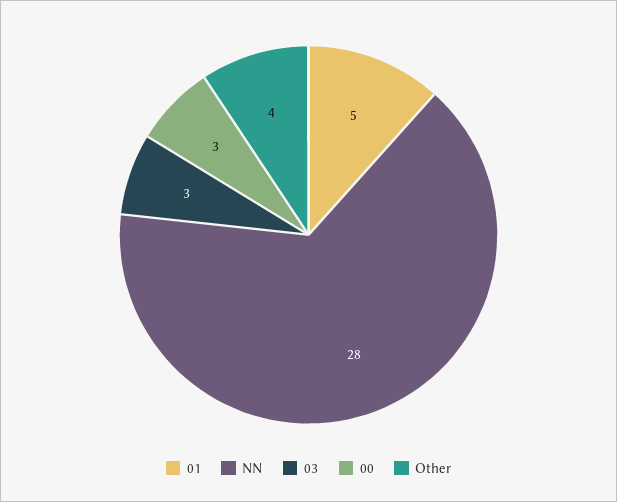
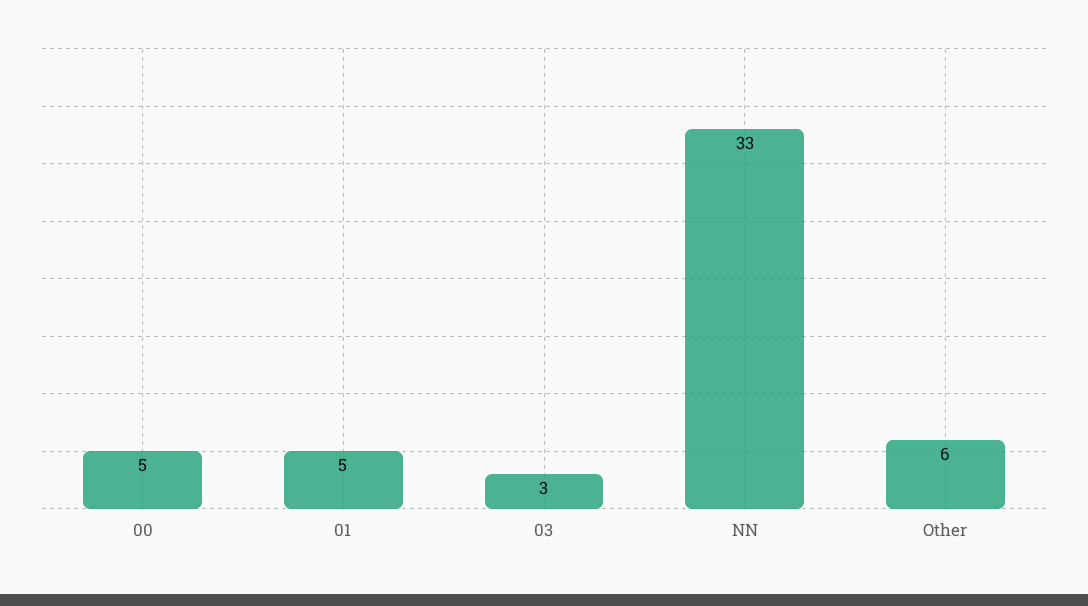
NN: 28 -> 33
00: 3 -> 5
Other: 4 -> 6

